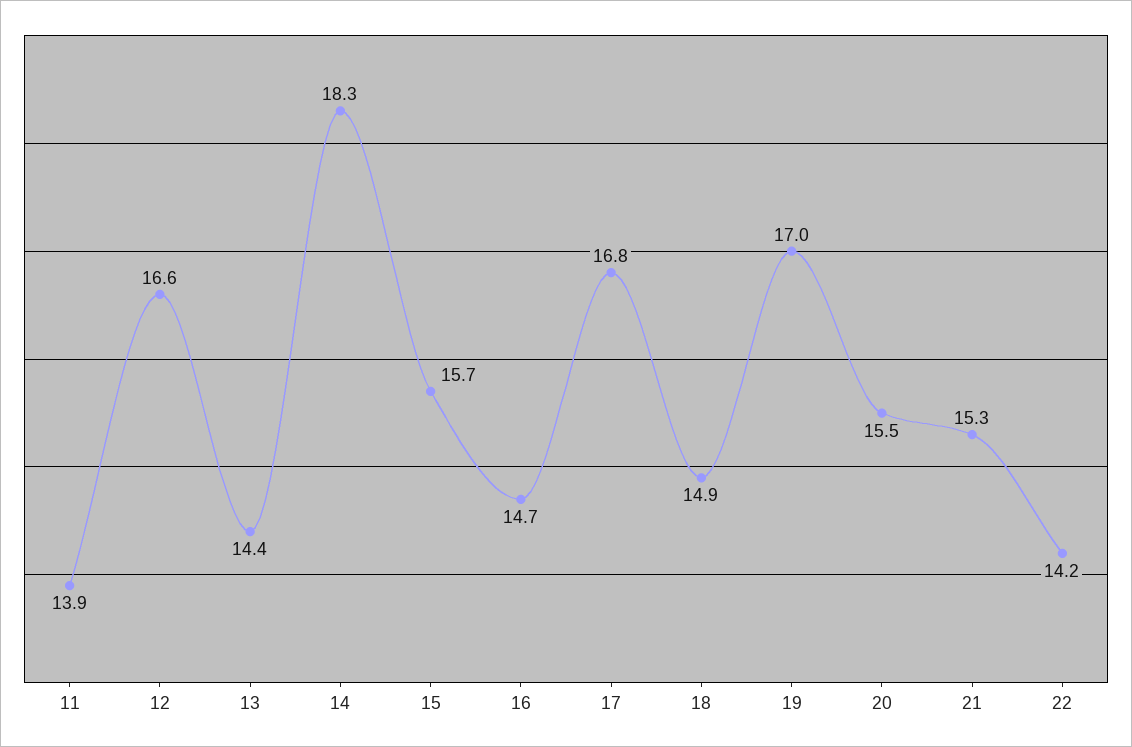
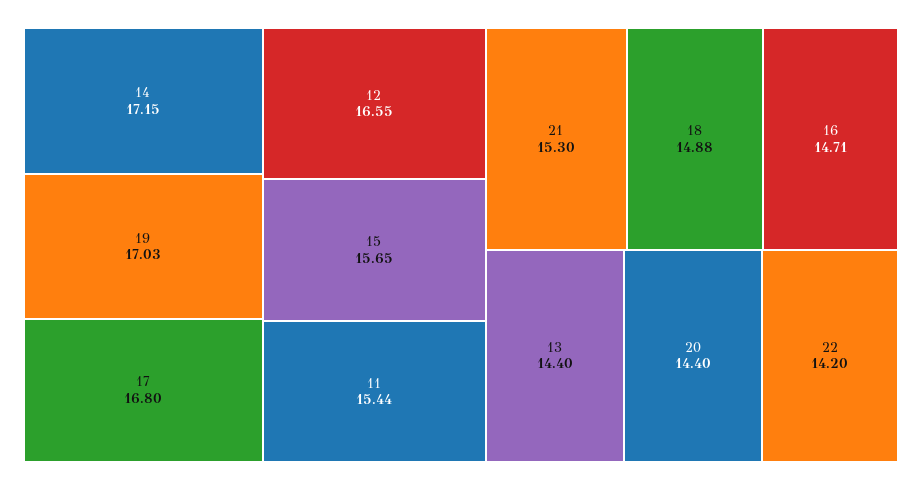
11: 13.9 -> 15.44
14: 18.3 -> 17.15
20: 15.5 -> 14.4

